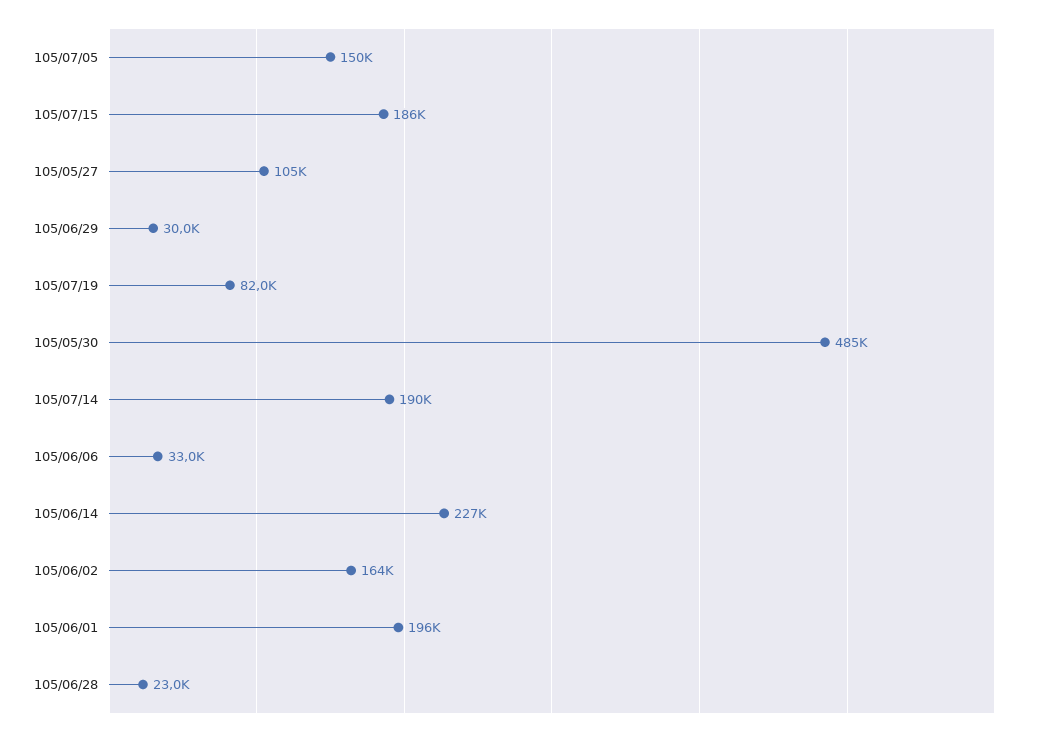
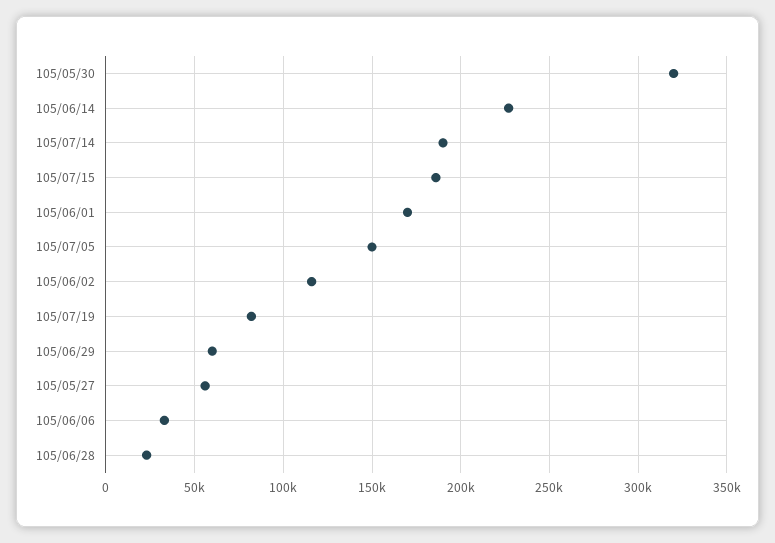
105/05/27: 105000 -> 55000
105/06/29: 30000 -> 60000
105/05/30: 485000 -> 320000
105/06/02: 164000 -> 115000
105/06/01: 196000 -> 170000

